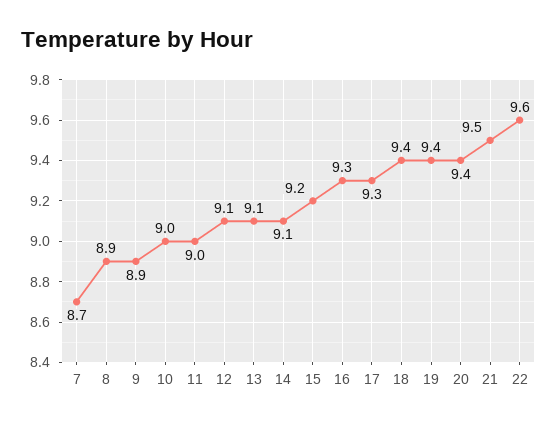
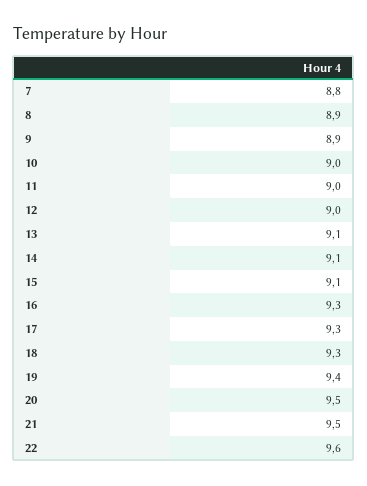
7: 8.7 -> 8.8
12: 9.1 -> 9
15: 9.2 -> 9.1
18: 9.4 -> 9.3
20: 9.4 -> 9.5

